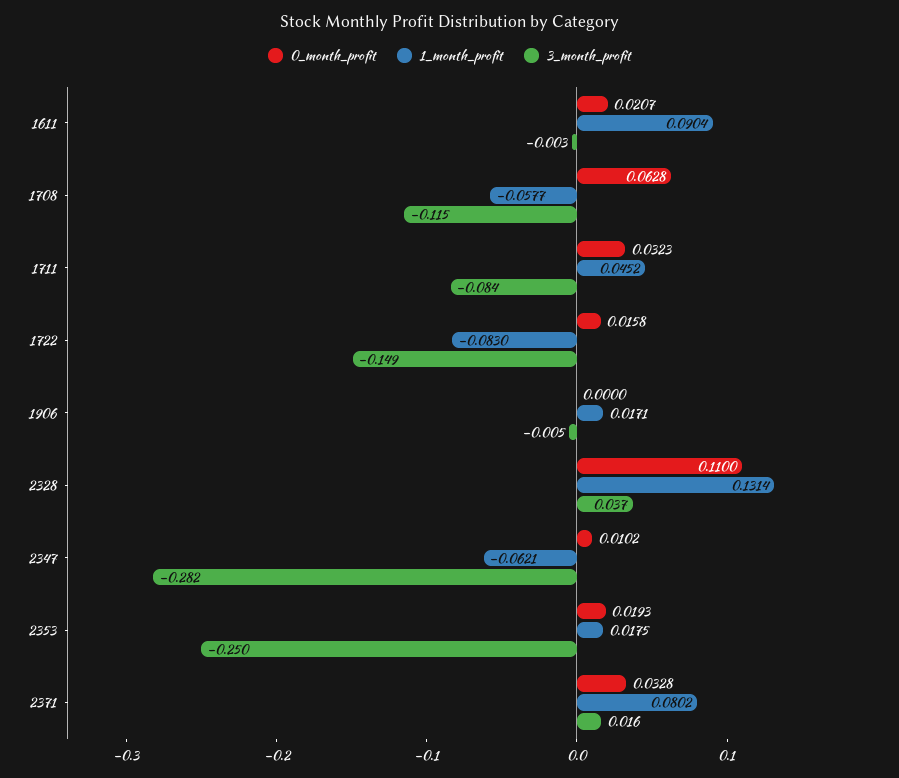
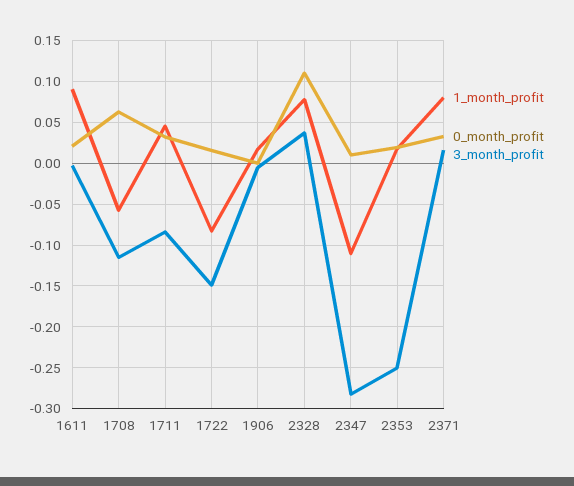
1_month_profit, 2328: 0.1314 -> 0.08
1_month_profit, 2347: -0.0621 -> -0.11

